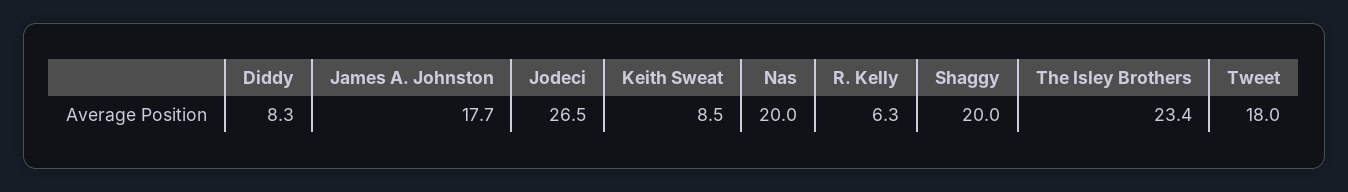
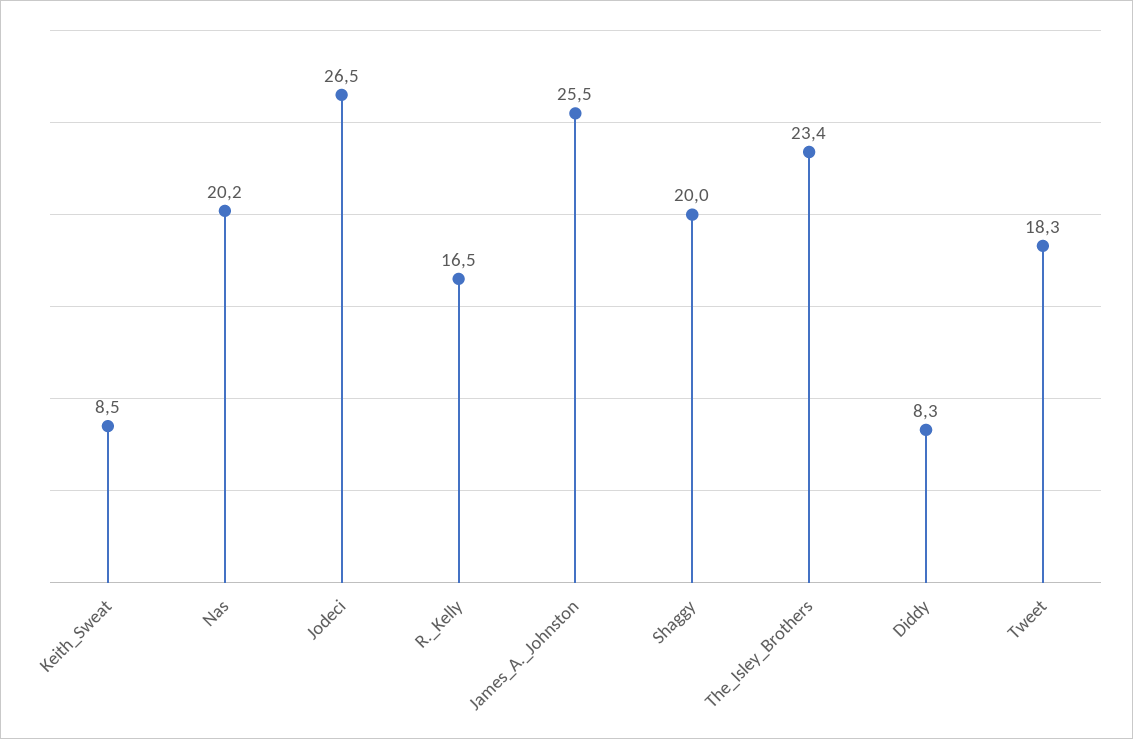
James A. Johnston: 17.7 -> 25.5
Nas: 20 -> 20.2
R. Kelly: 6.3 -> 16.5
Tweet: 18 -> 18.3

